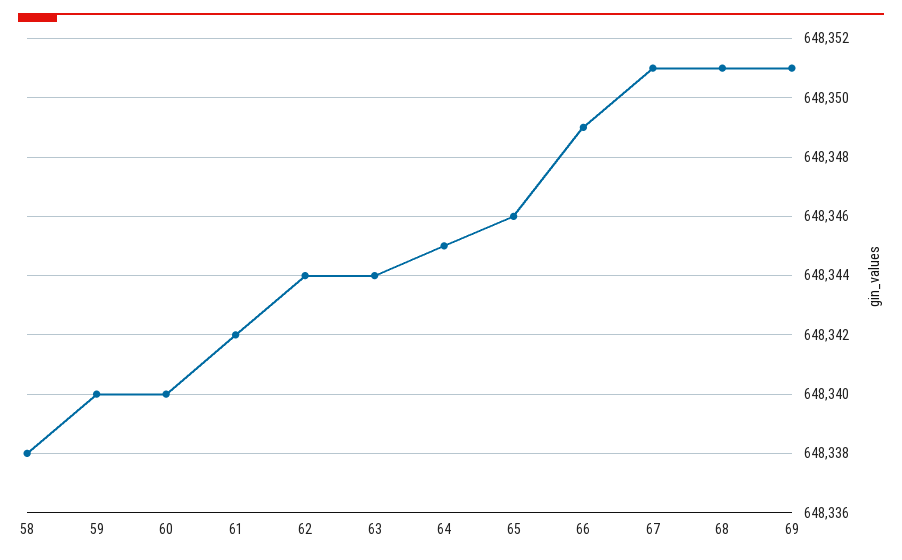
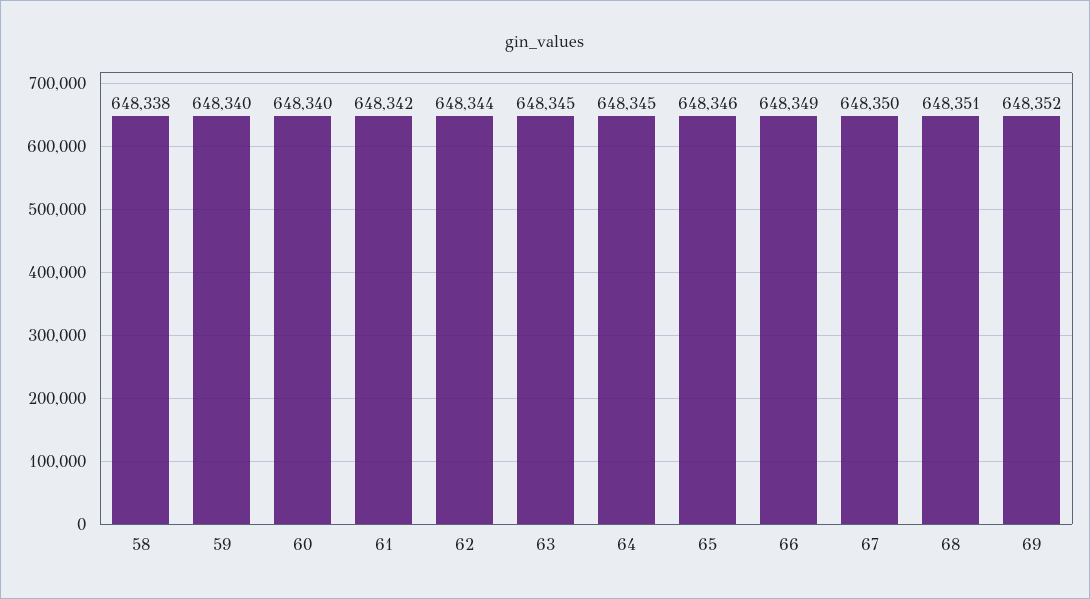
63: 648344 -> 648345
67: 648351 -> 648350
69: 648351 -> 648352

